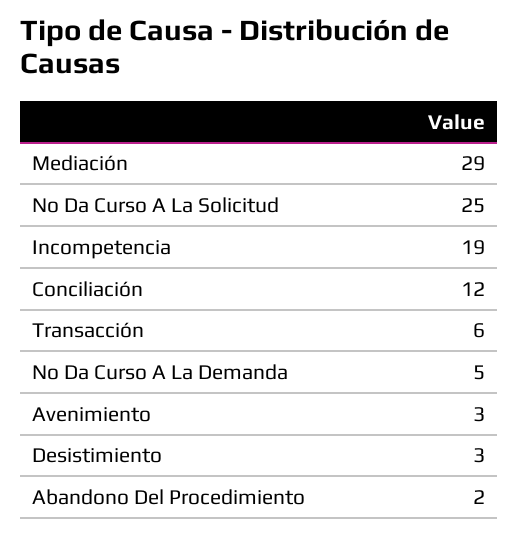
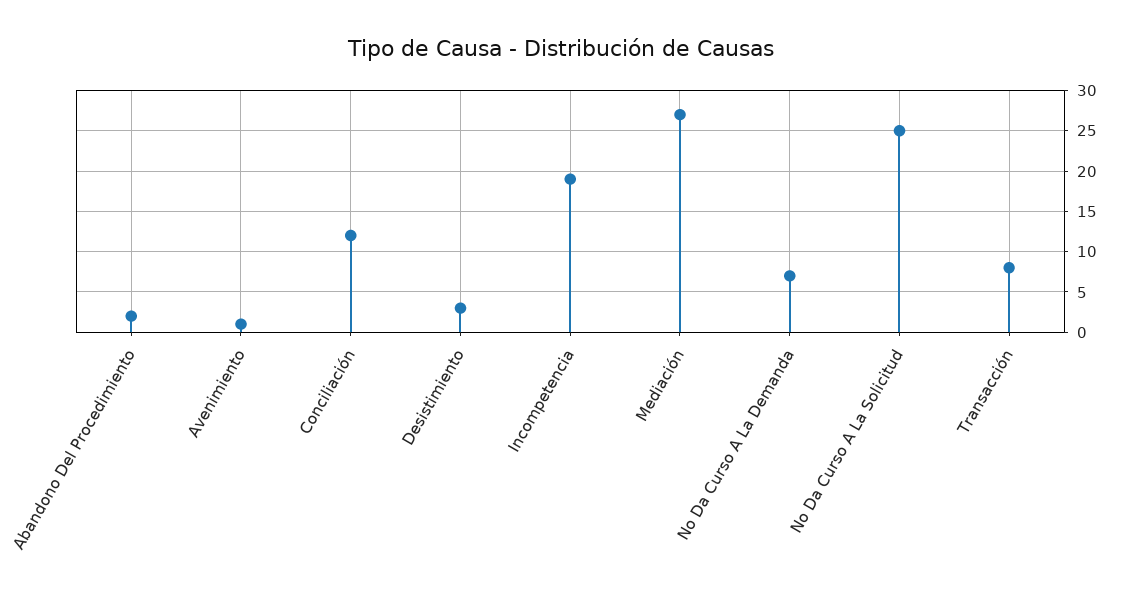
Mediación: 29 -> 27
Transacción: 6 -> 8
No Da Curso A La Demanda: 5 -> 7
Avenimiento: 3 -> 1

